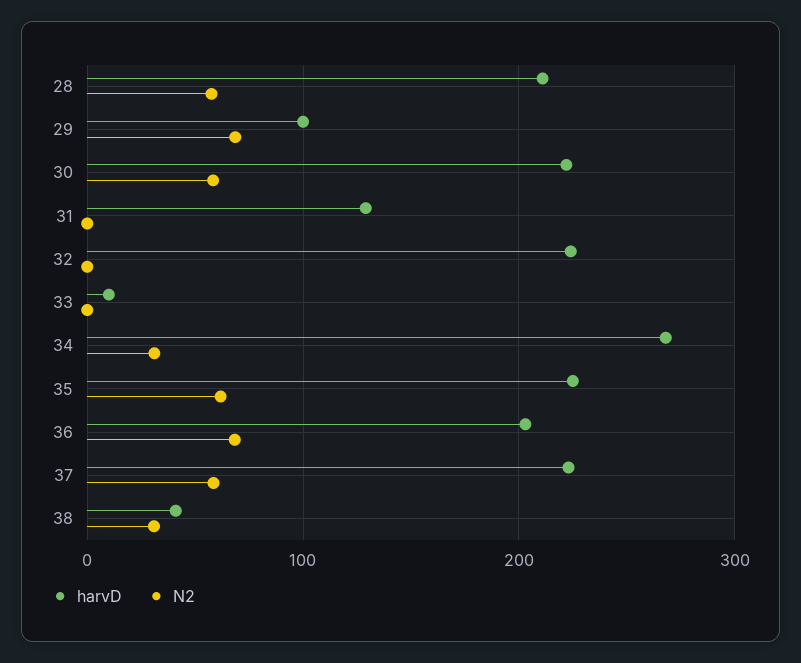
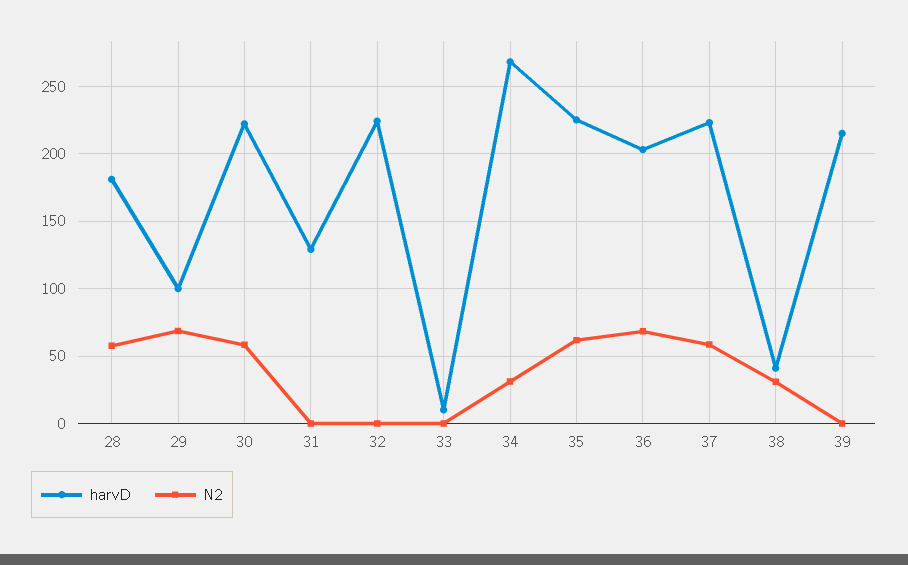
harvD, 28: 210 -> 180
harvD, 39: none -> 215
N2, 39: none -> 0

